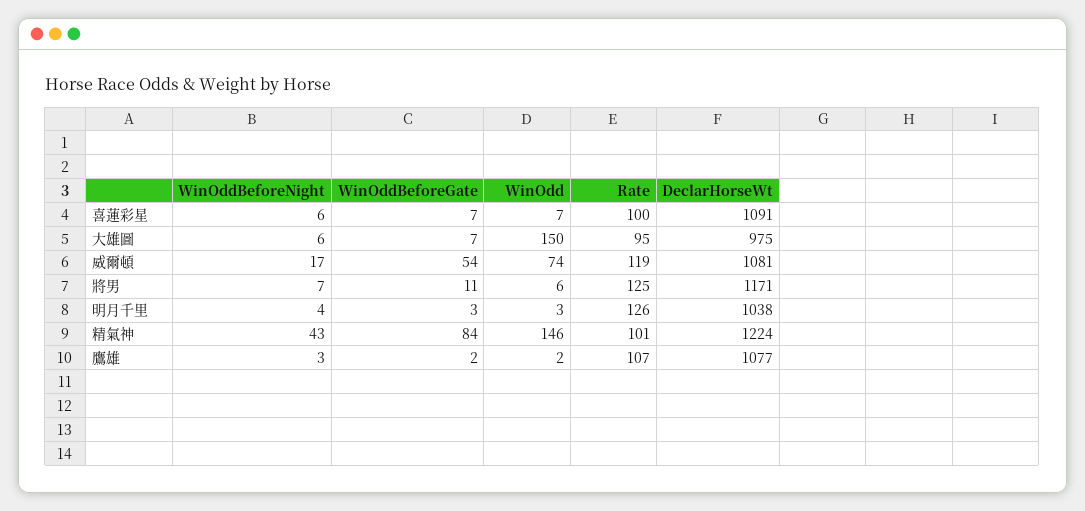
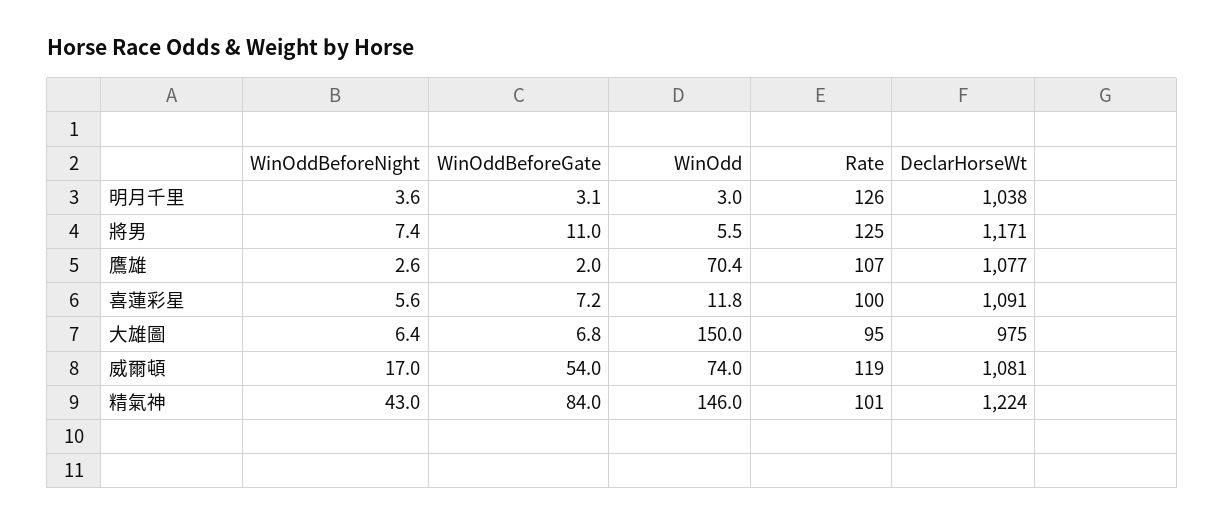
WinOdd, 喜蓮彩星: 7 -> 11.8
WinOdd, 鷹雄: 2 -> 70.4

